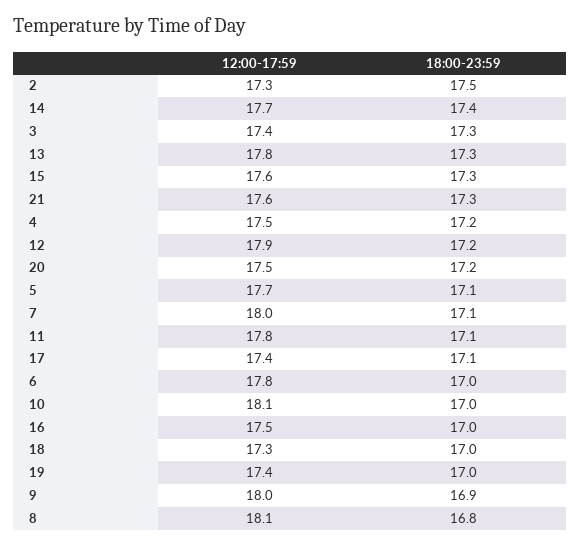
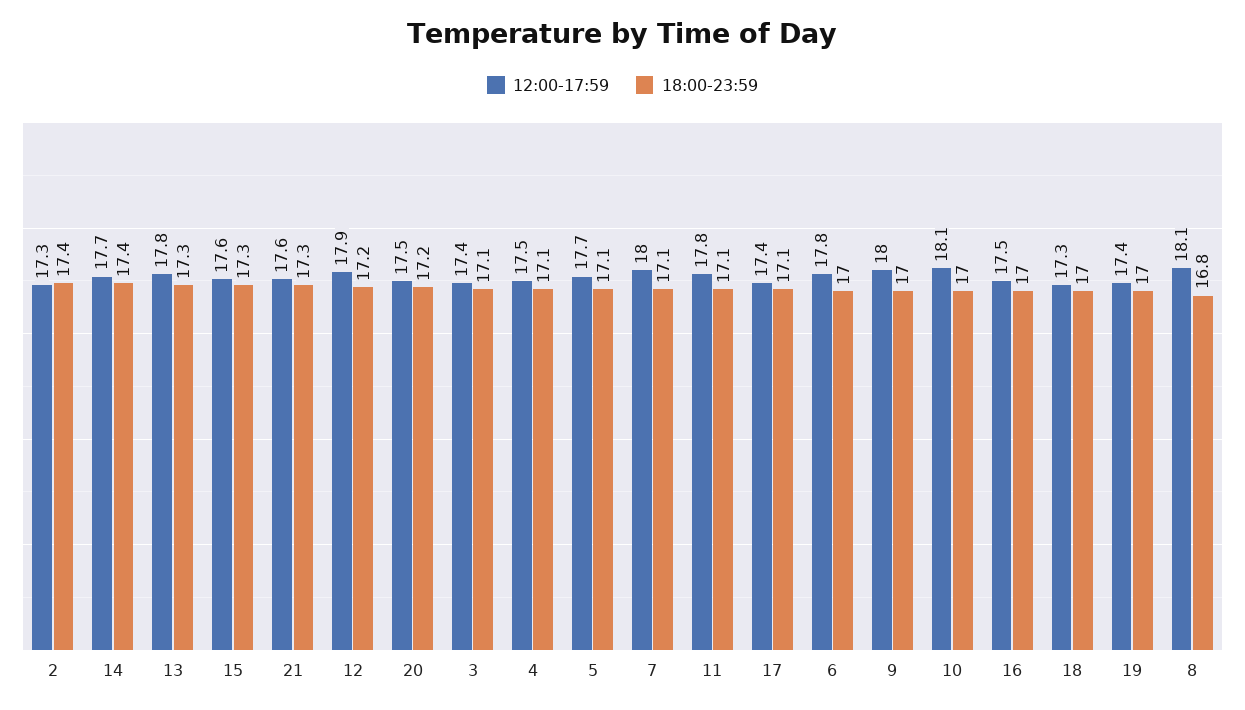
18:00-23:59, 2: 17.5 -> 17.4
18:00-23:59, 3: 17.3 -> 17.1
18:00-23:59, 4: 17.2 -> 17.1
18:00-23:59, 9: 16.9 -> 17

